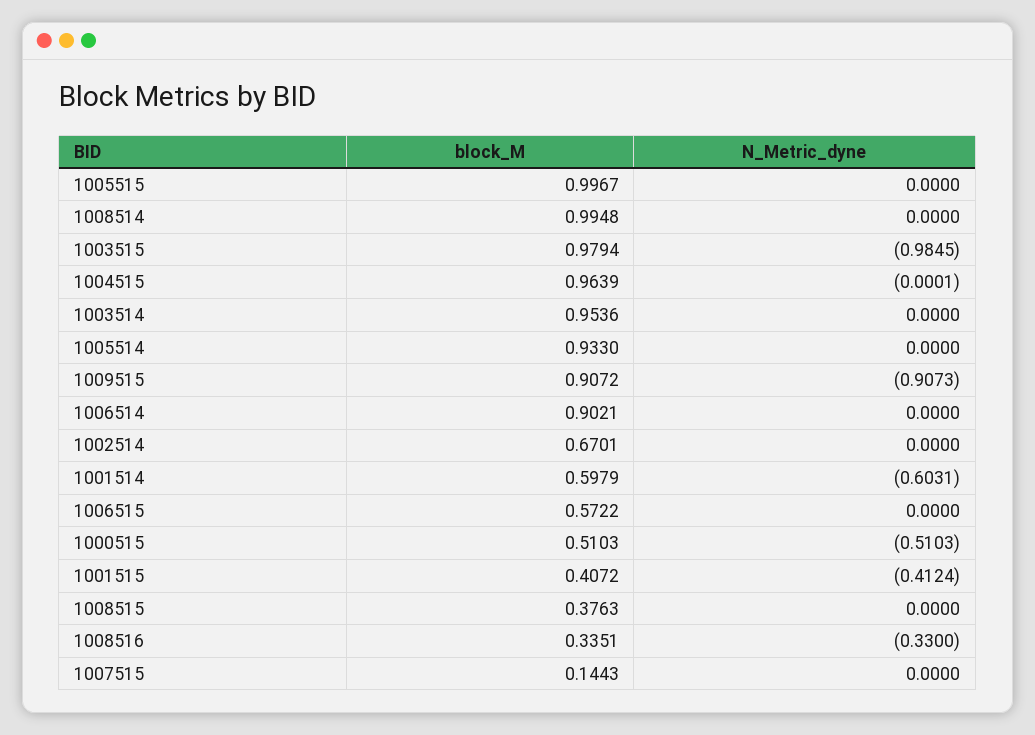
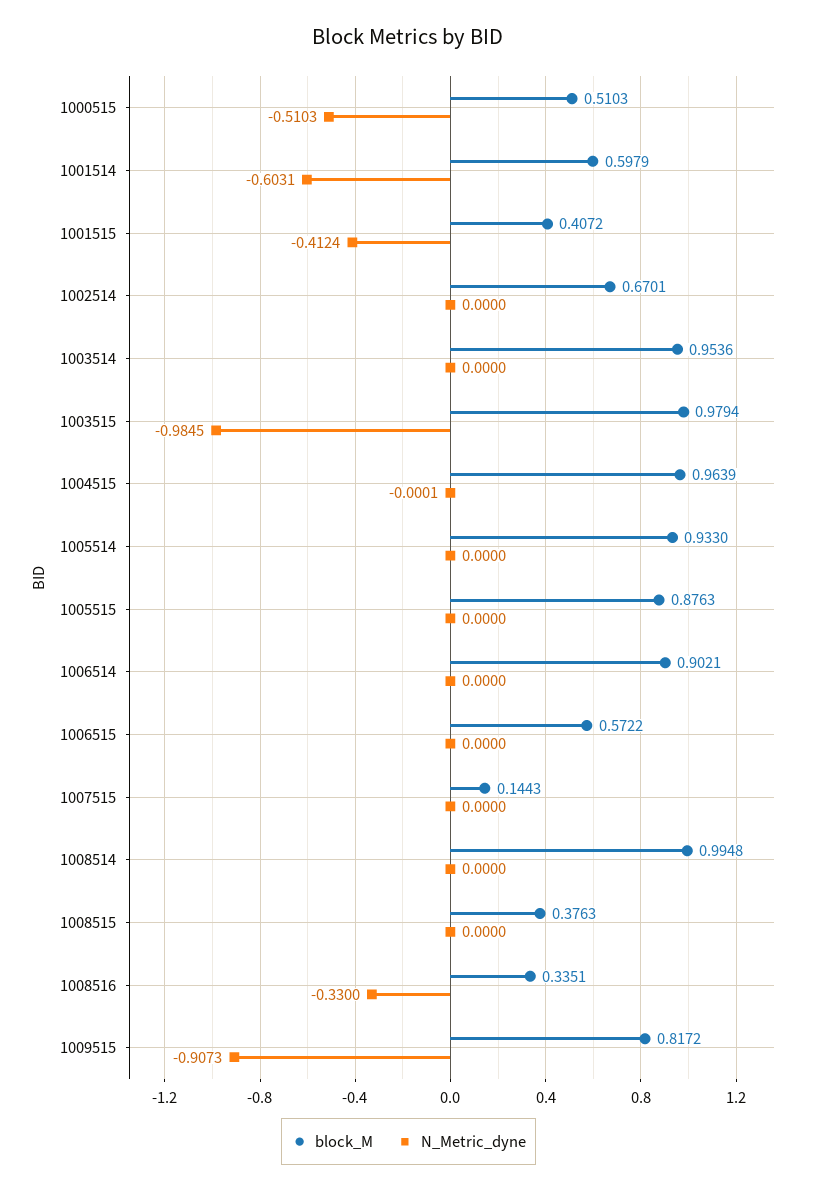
block_M, 1005515: 0.9967 -> 0.8763
block_M, 1009515: 0.9072 -> 0.8172

